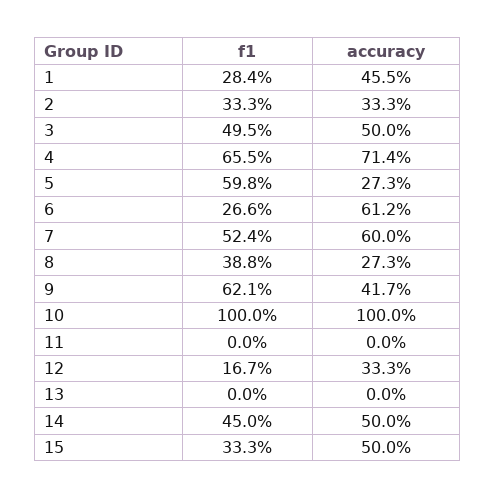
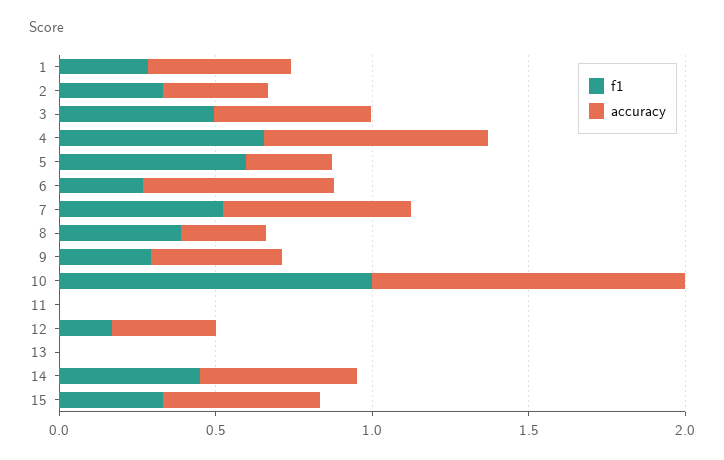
f1, 9: 0.621 -> 0.3

